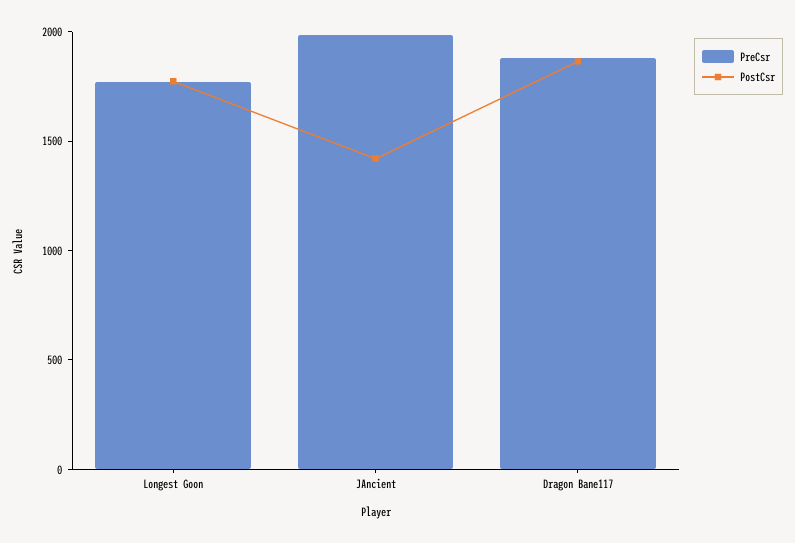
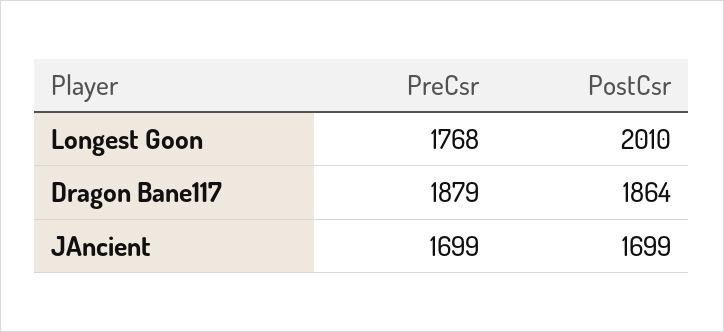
PostCsr, Longest Goon: 1800 -> 2010
PreCsr, JAncient: 2000 -> 1699
PostCsr, JAncient: 1400 -> 1699

